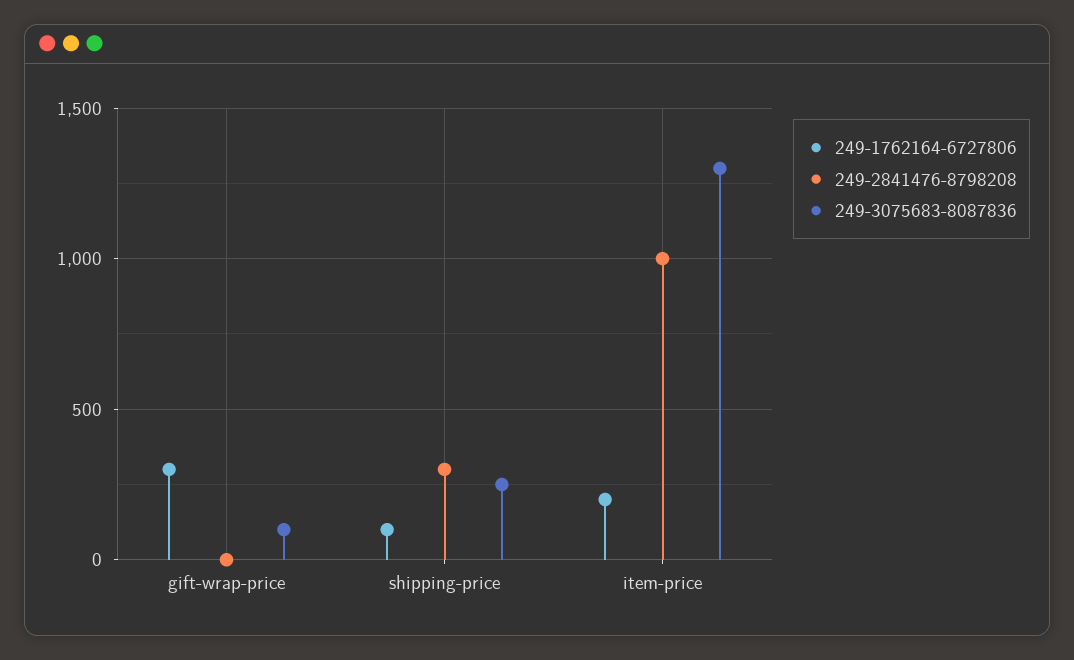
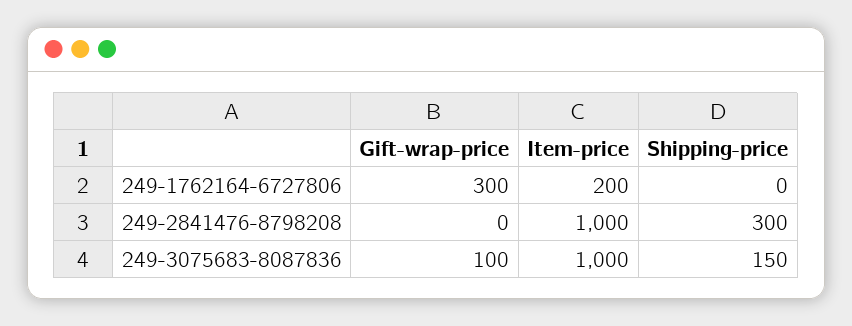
249-1762164-6727806, shipping-price: 100 -> 0
249-3075683-8087836, shipping-price: 250 -> 150
249-3075683-8087836, item-price: 1300 -> 1000

